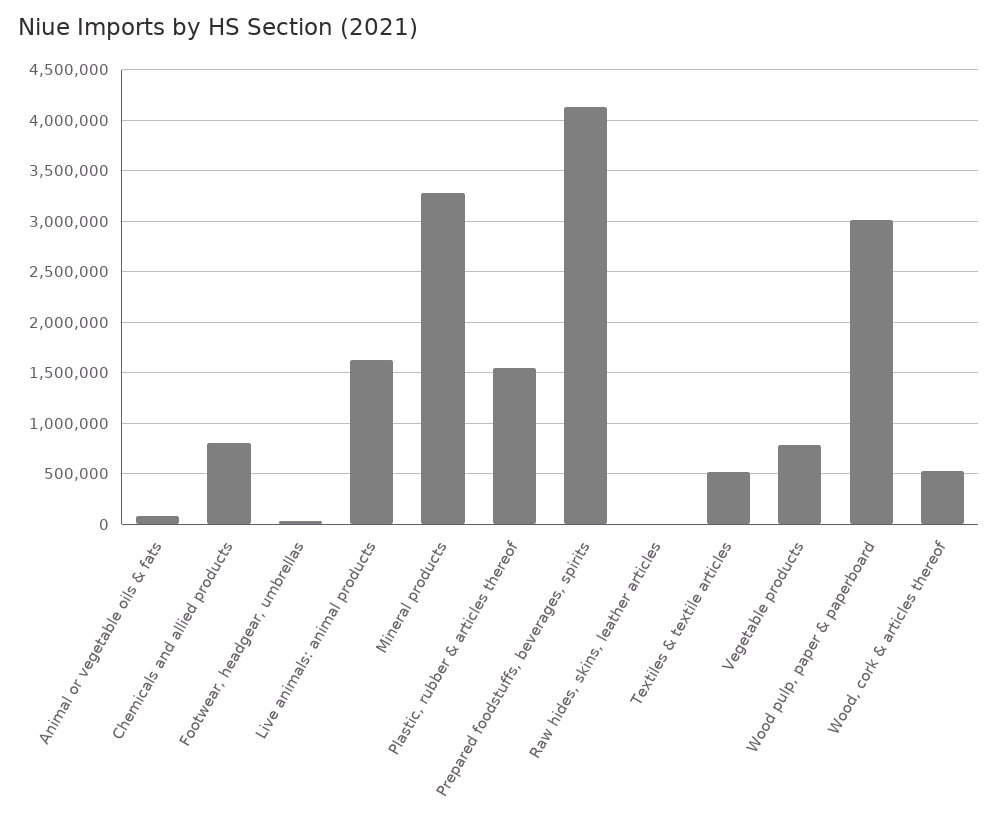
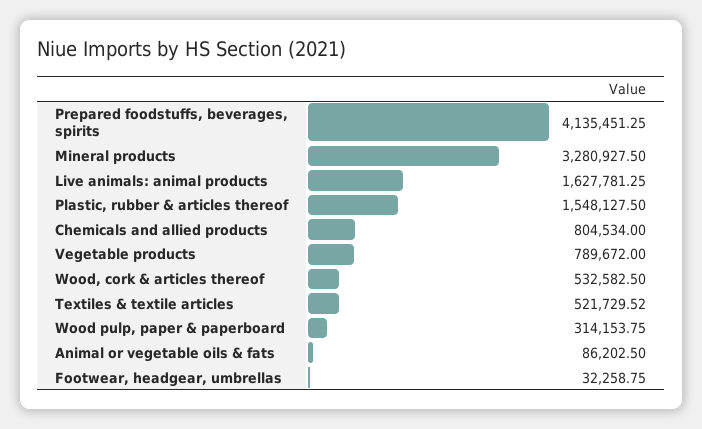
Raw hides, skins, leather articles: 0 -> none
Wood pulp, paper & paperboard: 3000000 -> 314153.75

